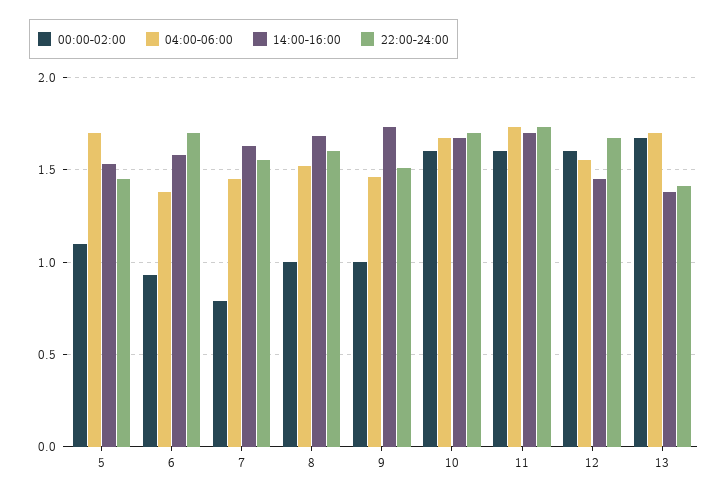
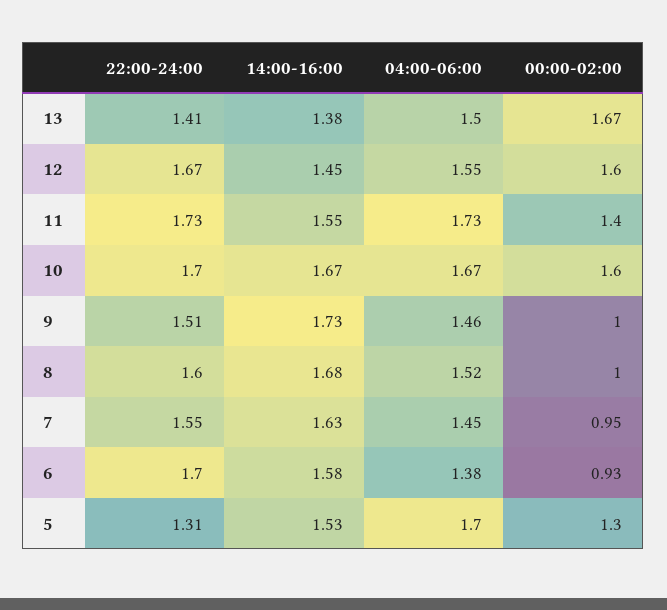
00:00-02:00, 5: 1.1 -> 1.3
22:00-24:00, 5: 1.45 -> 1.31
00:00-02:00, 7: 0.8 -> 0.95
00:00-02:00, 11: 1.6 -> 1.4
14:00-16:00, 11: 1.7 -> 1.55
04:00-06:00, 13: 1.7 -> 1.5

